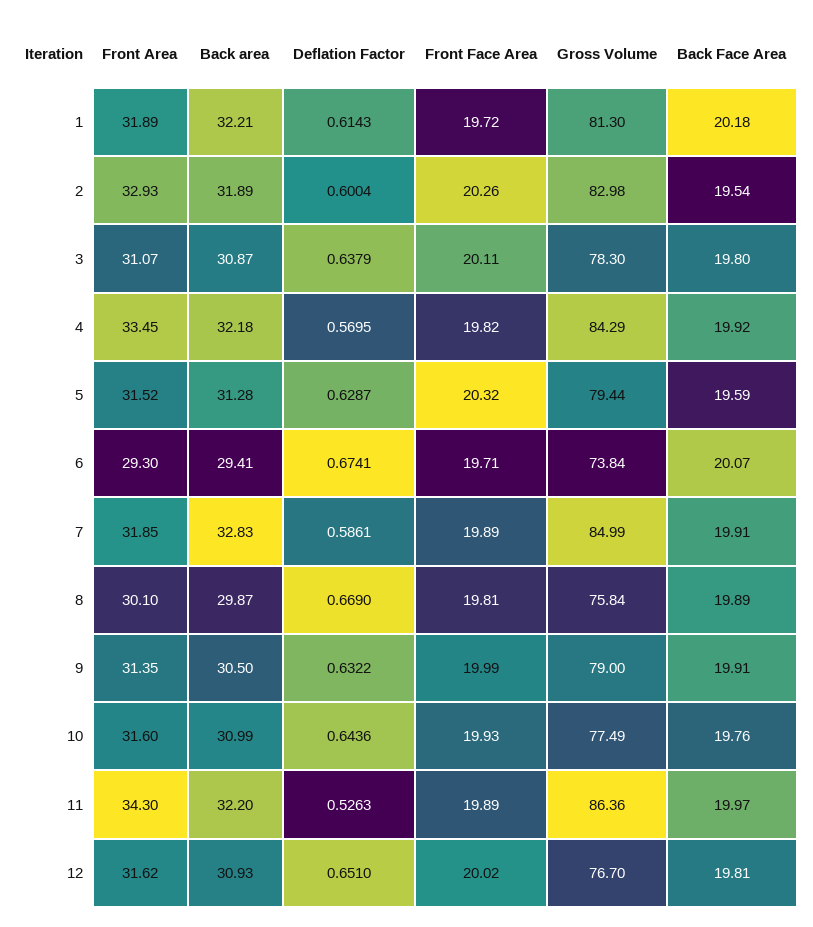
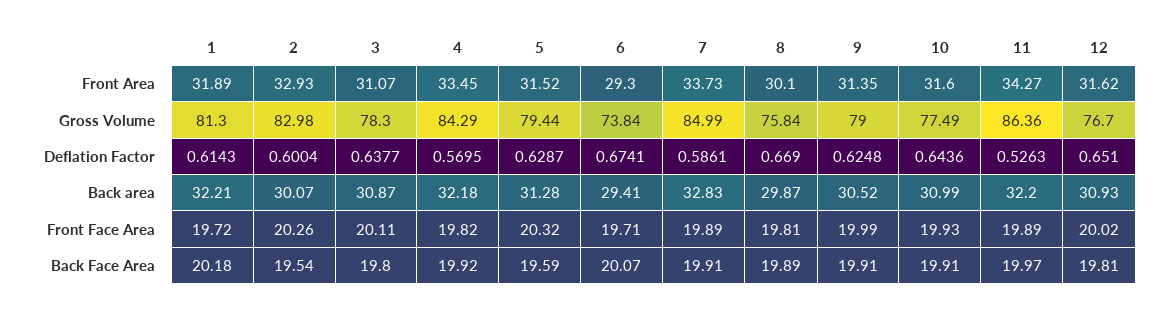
Back area, 2: 31.89 -> 30.07
Deflation Factor, 3: 0.6379 -> 0.6377
Front Area, 7: 31.85 -> 33.73
Back area, 9: 30.5 -> 30.52
Deflation Factor, 9: 0.6322 -> 0.6248
Back Face Area, 10: 19.76 -> 19.91
Front Area, 11: 34.3 -> 34.27

